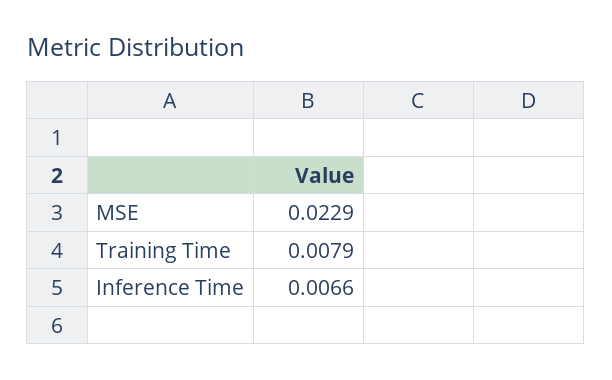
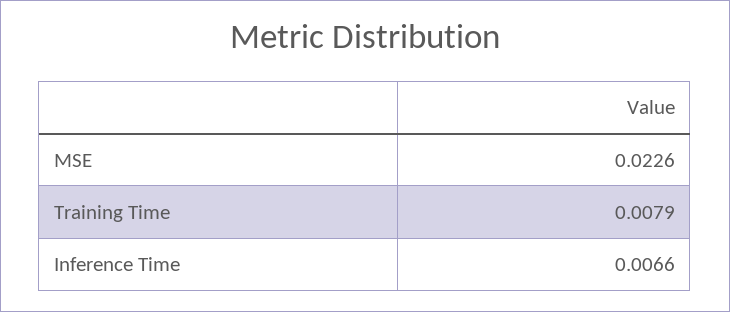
MSE: 0.0229 -> 0.0226

